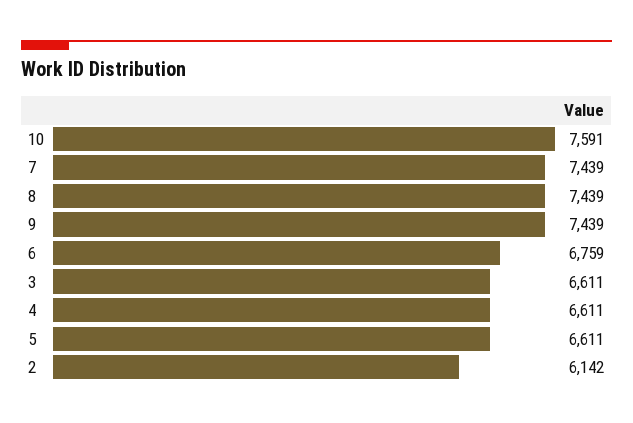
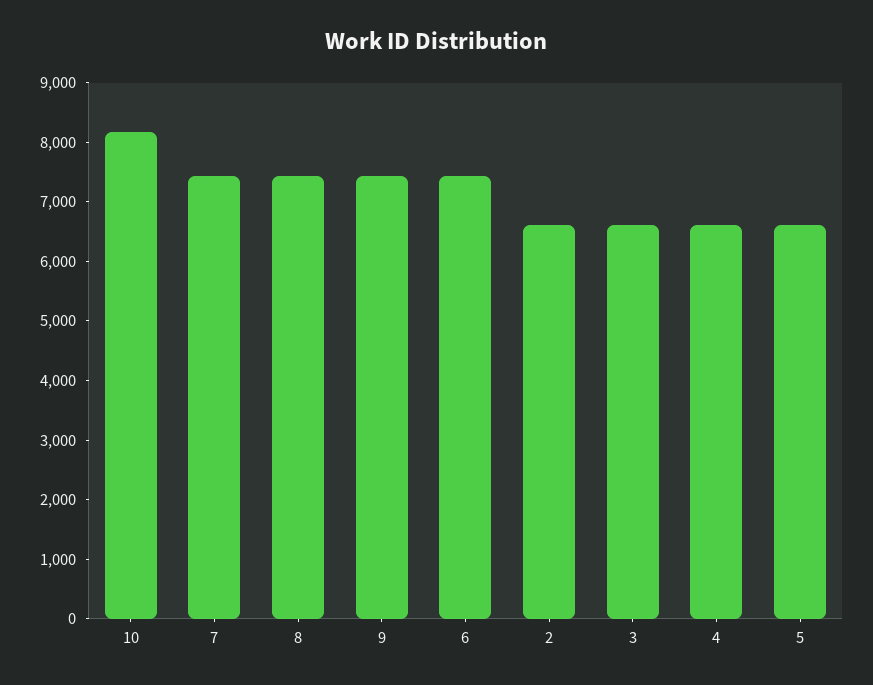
10: 7591 -> 8200
6: 6759 -> 7400
2: 6142 -> 6600

